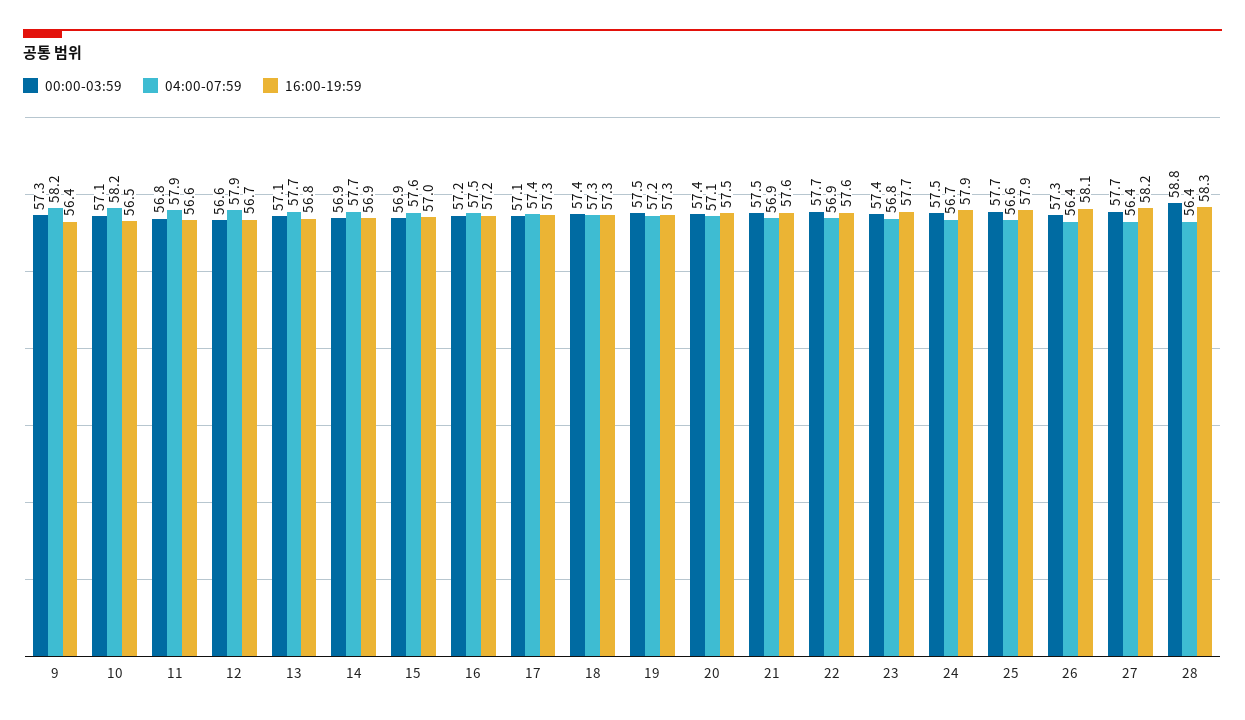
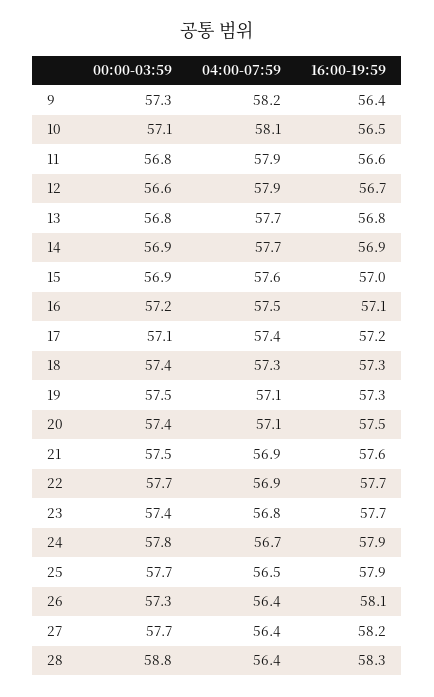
04:00-07:59, 10: 58.2 -> 58.1
00:00-03:59, 13: 57.1 -> 56.8
16:00-19:59, 16: 57.2 -> 57.1
16:00-19:59, 17: 57.3 -> 57.2
04:00-07:59, 19: 57.2 -> 57.1
16:00-19:59, 22: 57.6 -> 57.7
00:00-03:59, 24: 57.5 -> 57.8
04:00-07:59, 25: 56.6 -> 56.5

